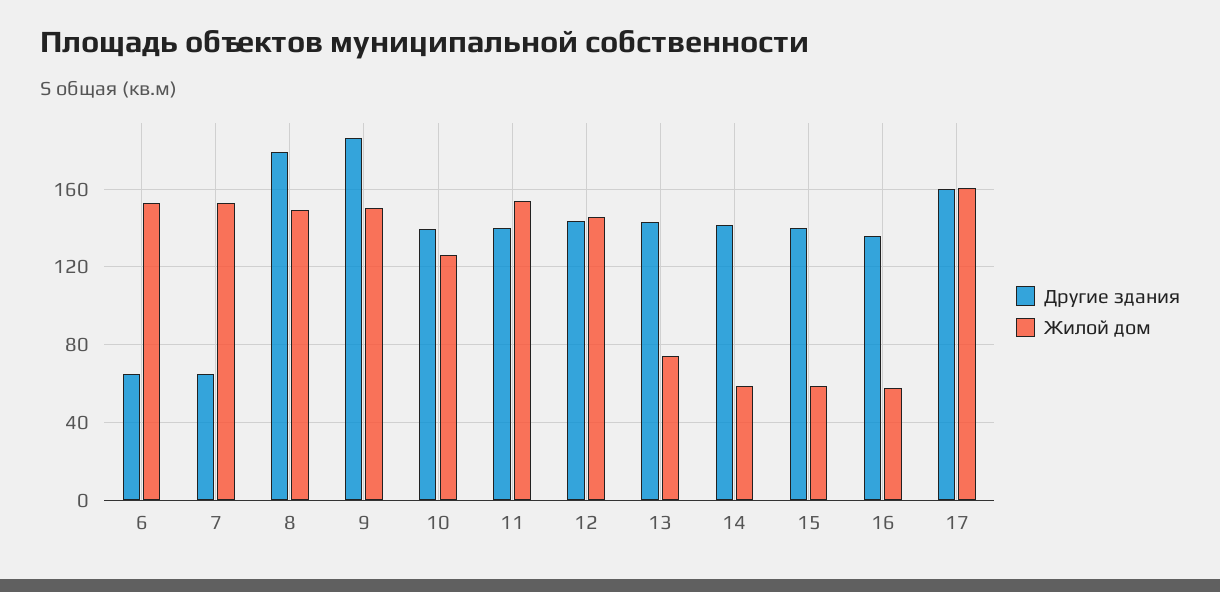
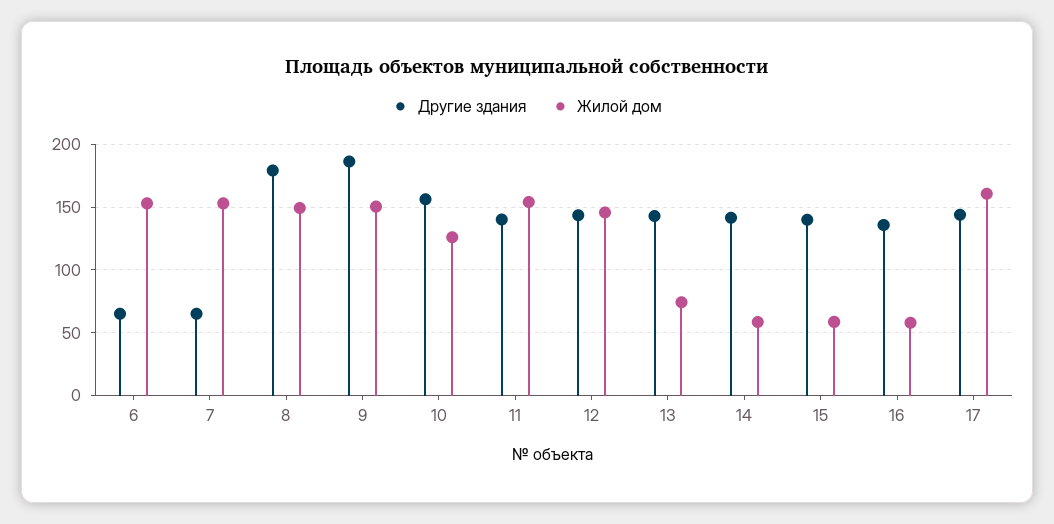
Другие здания, 10: 140 -> 155
Другие здания, 17: 160 -> 145

